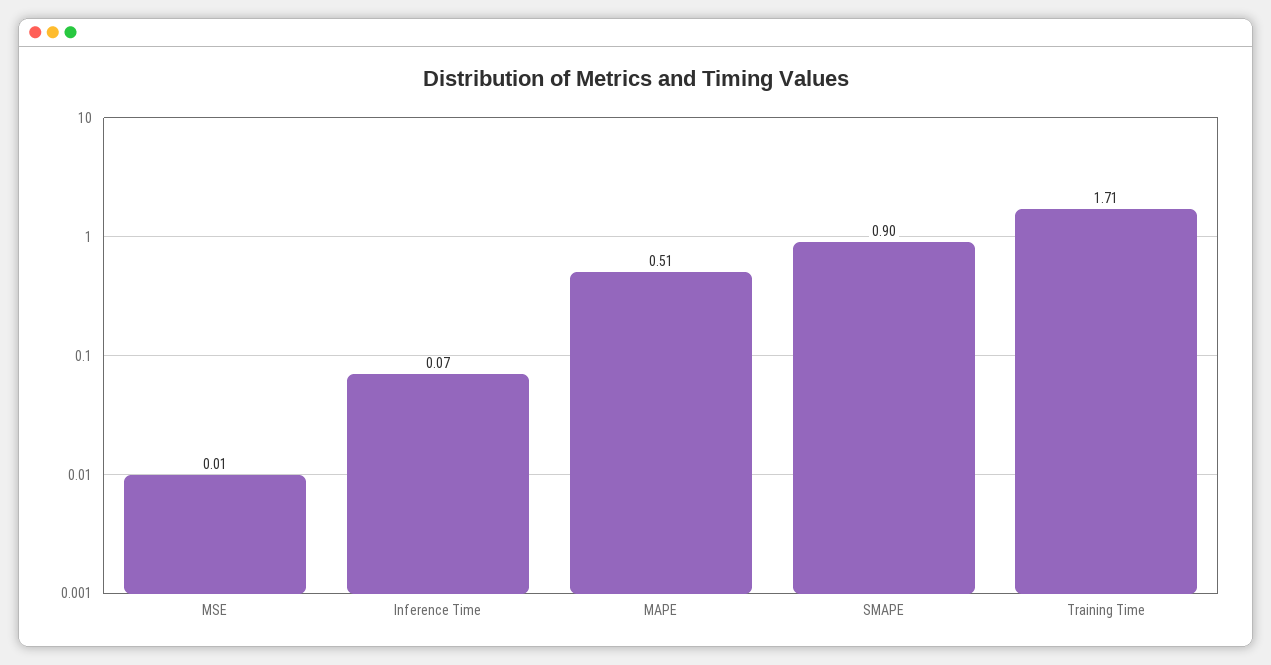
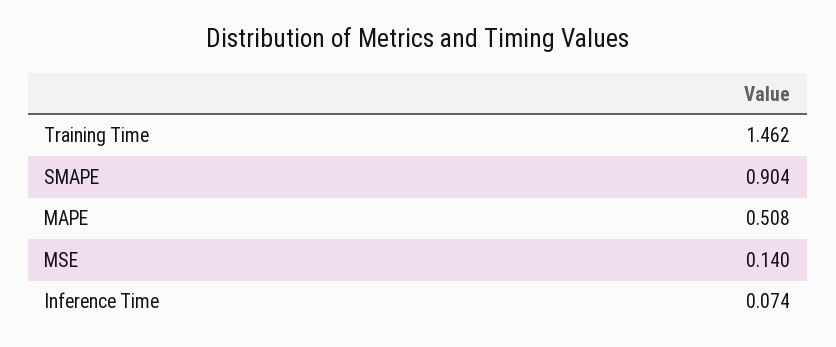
MSE: 0.01 -> 0.14
Training Time: 1.71 -> 1.462

